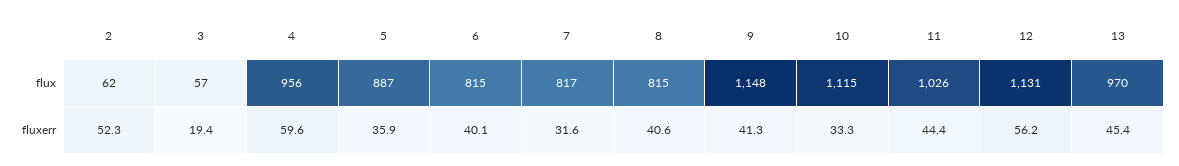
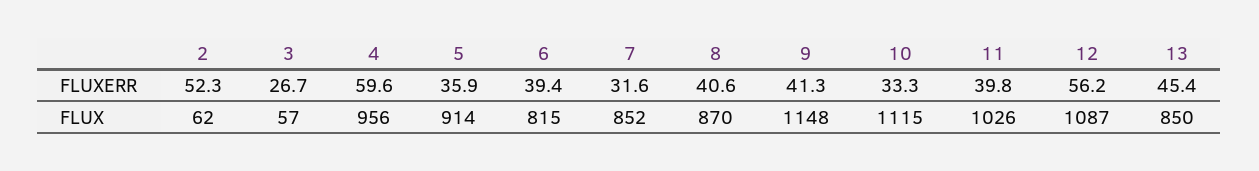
5, flux: 887 -> 914
7, flux: 817 -> 852
8, flux: 815 -> 870
12, flux: 1131 -> 1087
13, flux: 970 -> 850
3, fluxerr: 19.4 -> 26.7
6, fluxerr: 40.1 -> 39.4
11, fluxerr: 44.4 -> 39.8

